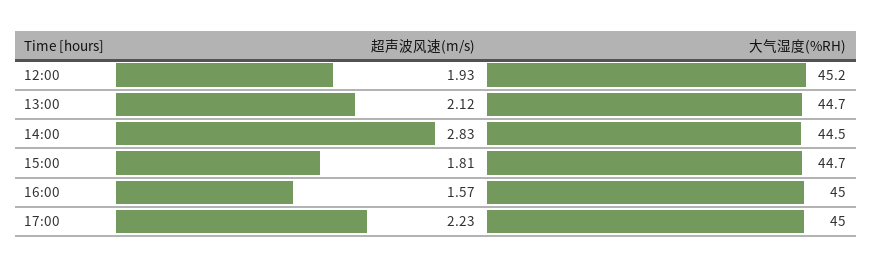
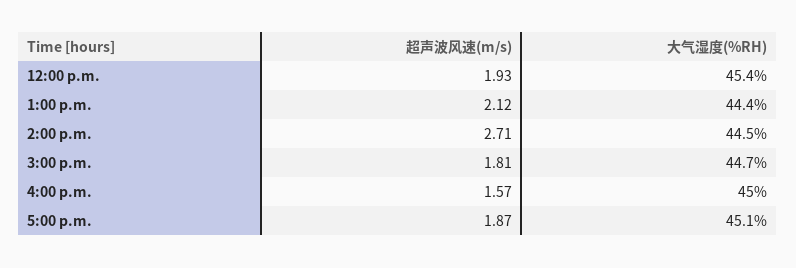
大气湿度(%RH), 12:00: 45.2 -> 45.4
大气湿度(%RH), 13:00: 44.7 -> 44.4
超声波风速(m/s), 14:00: 2.83 -> 2.71
超声波风速(m/s), 17:00: 2.23 -> 1.87
大气湿度(%RH), 17:00: 45 -> 45.1

